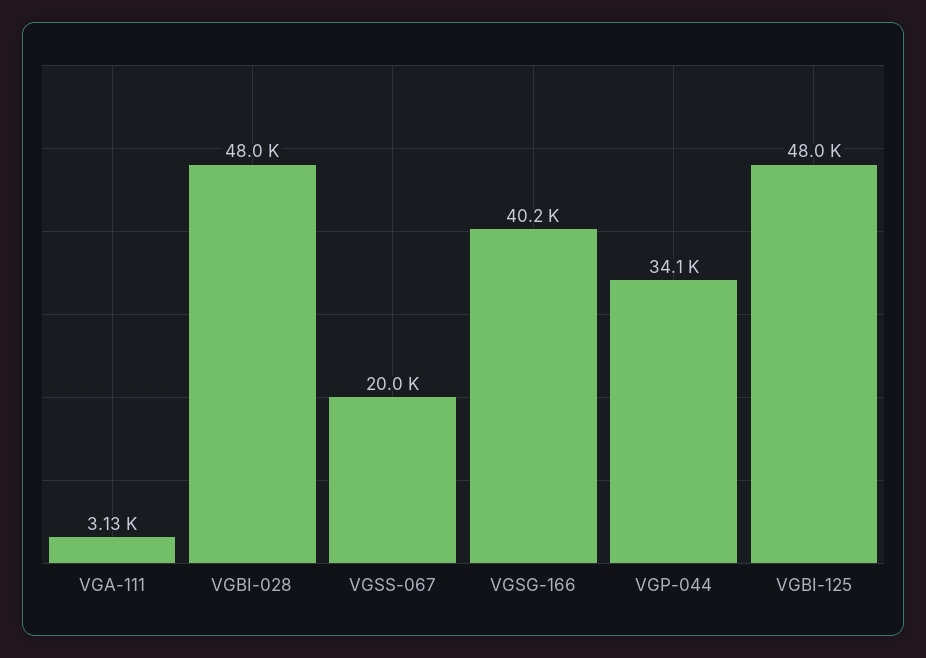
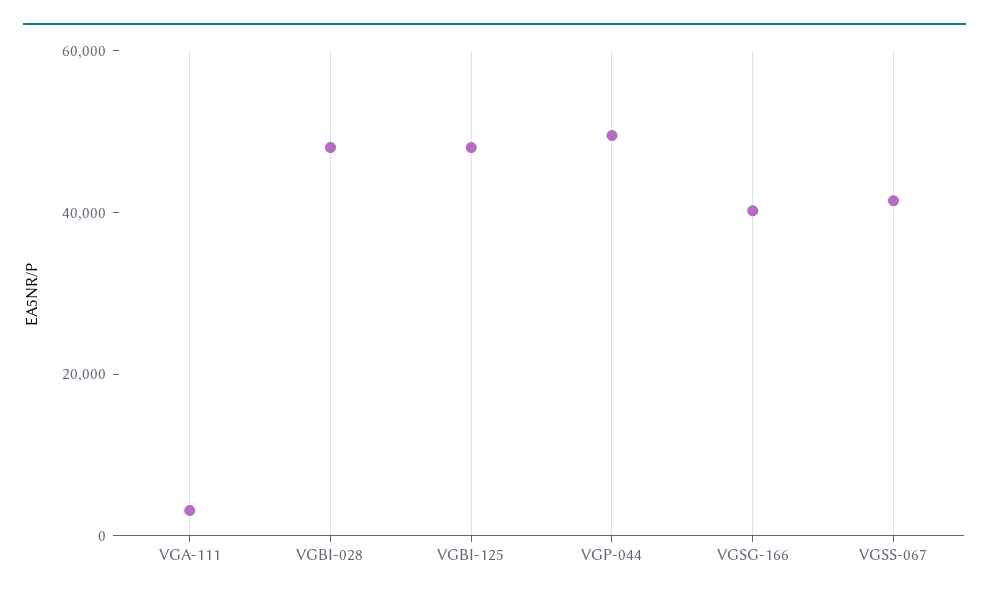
VGSS-067: 20000 -> 40000
VGP-044: 34100 -> 50000

